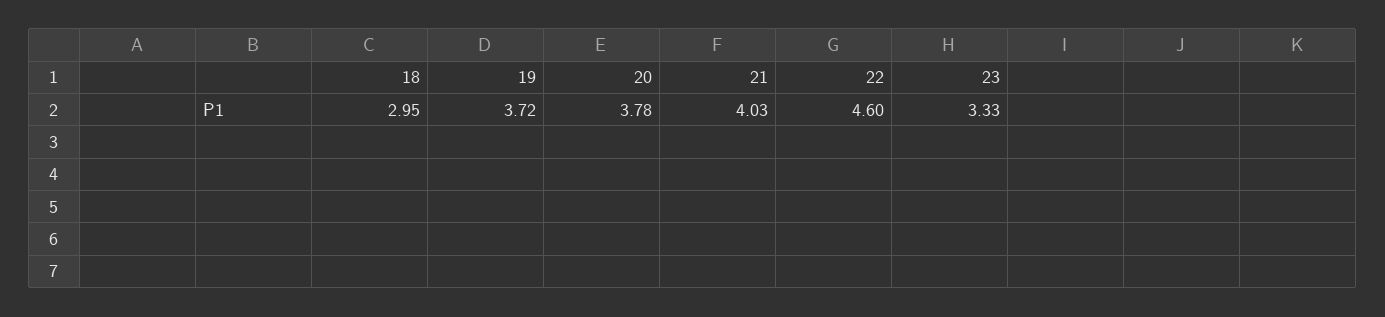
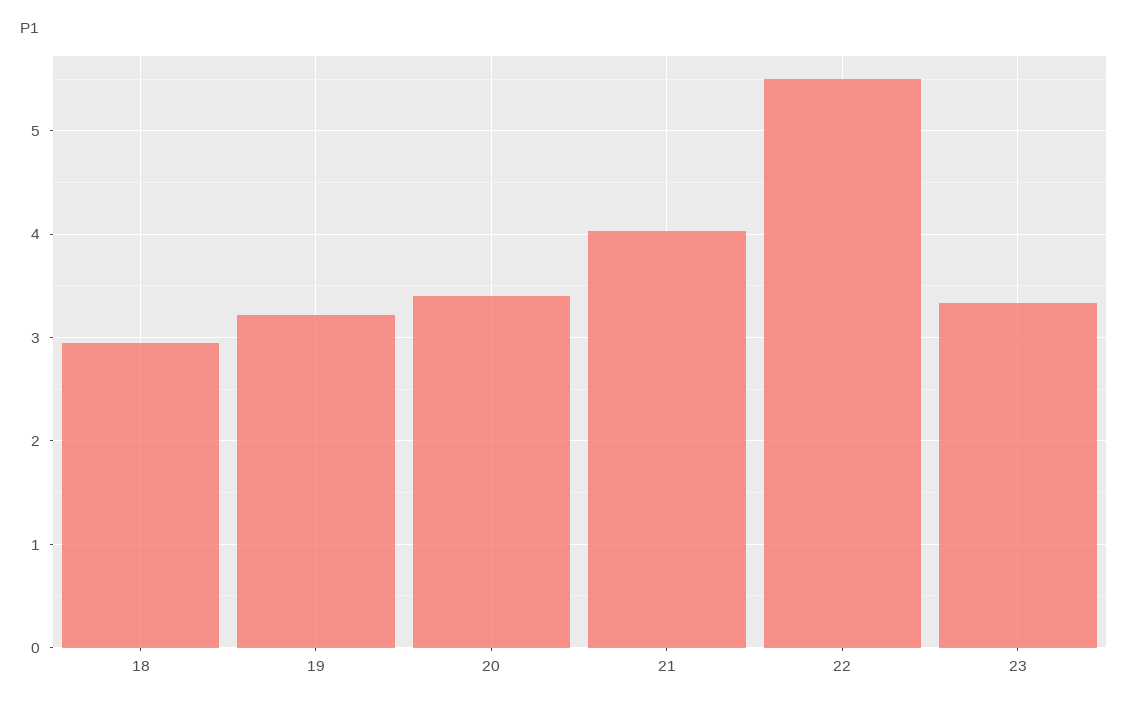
19: 3.72 -> 3.2
20: 3.78 -> 3.4
22: 4.6 -> 5.5

